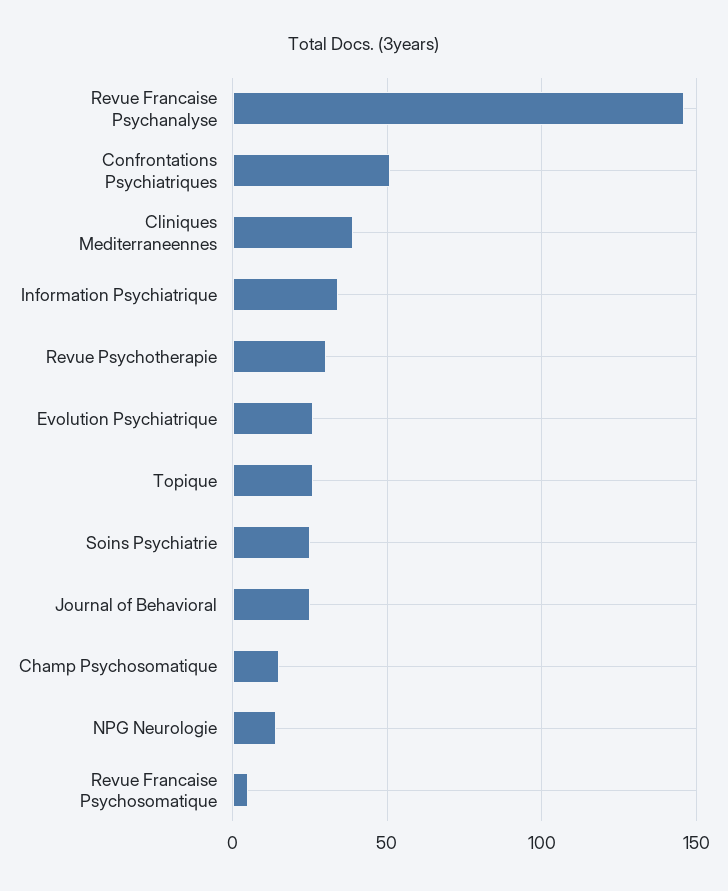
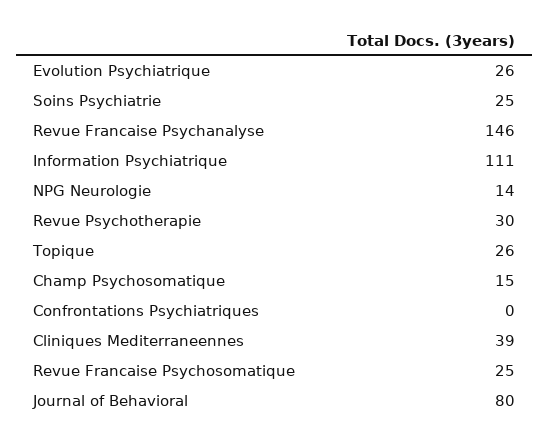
Confrontations Psychiatriques: 50 -> 0
Information Psychiatrique: 35 -> 111
Journal of Behavioral: 25 -> 80
Revue Francaise Psychosomatique: 5 -> 25

